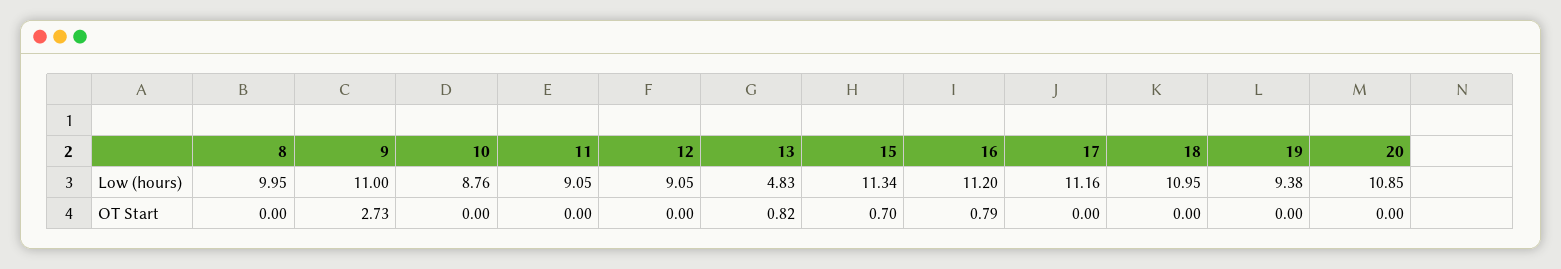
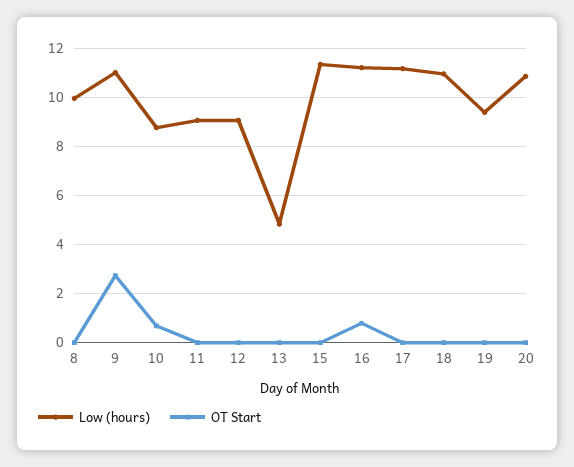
OT Start, 10: 0 -> 0.75
OT Start, 13: 0.82 -> 0
OT Start, 15: 0.7 -> 0

